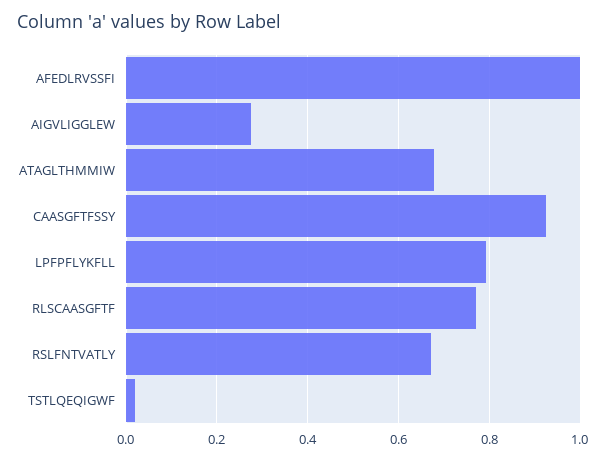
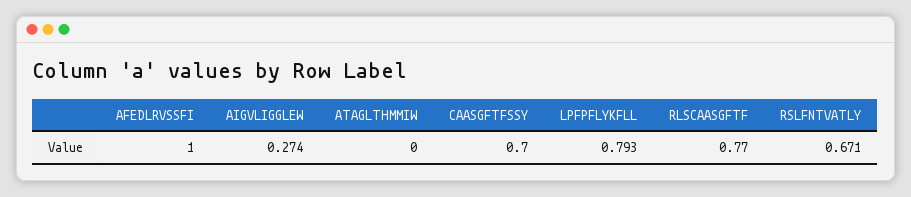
ATAGLTHMMIW: 0.68 -> 0
CAASGFTFSSY: 0.92 -> 0.7
TSTLQEQIGWF: 0.02 -> none

